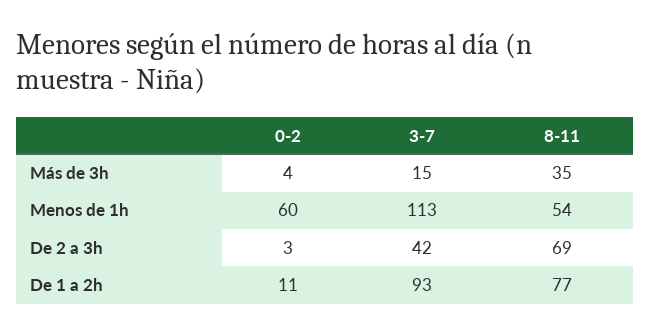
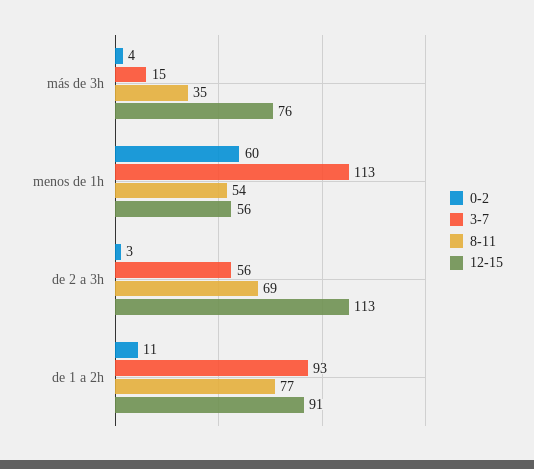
3-7, De 2 a 3h: 42 -> 56
12-15, Más de 3h: none -> 76
12-15, Menos de 1h: none -> 56
12-15, De 2 a 3h: none -> 113
12-15, De 1 a 2h: none -> 91

